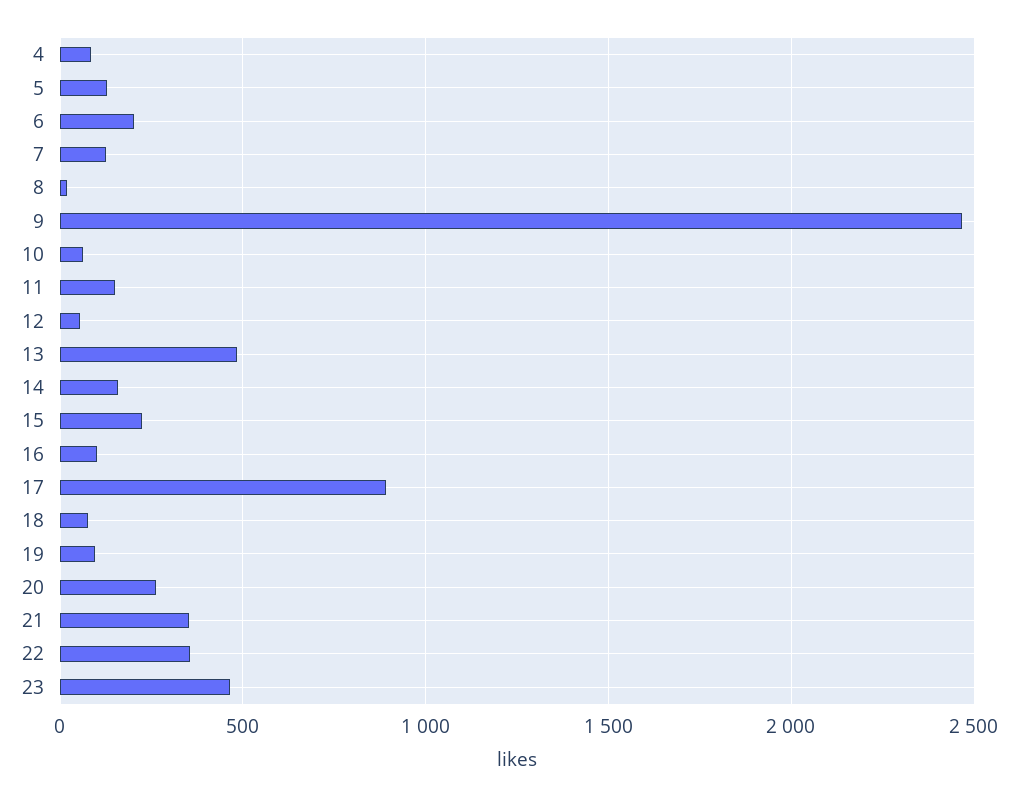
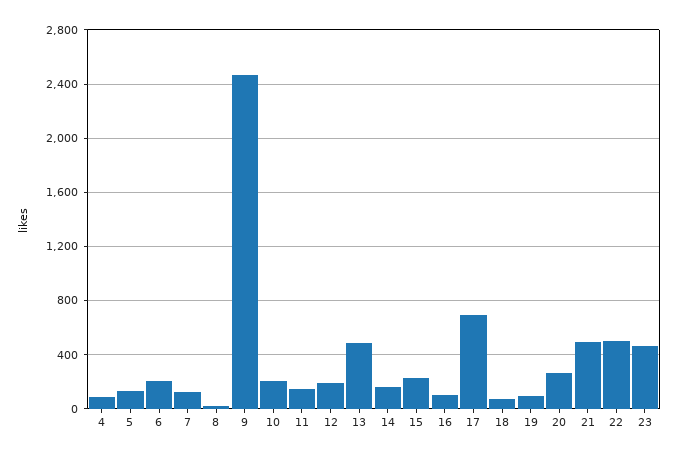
10: 50 -> 200
12: 50 -> 200
17: 900 -> 700
21: 350 -> 500
22: 350 -> 500

